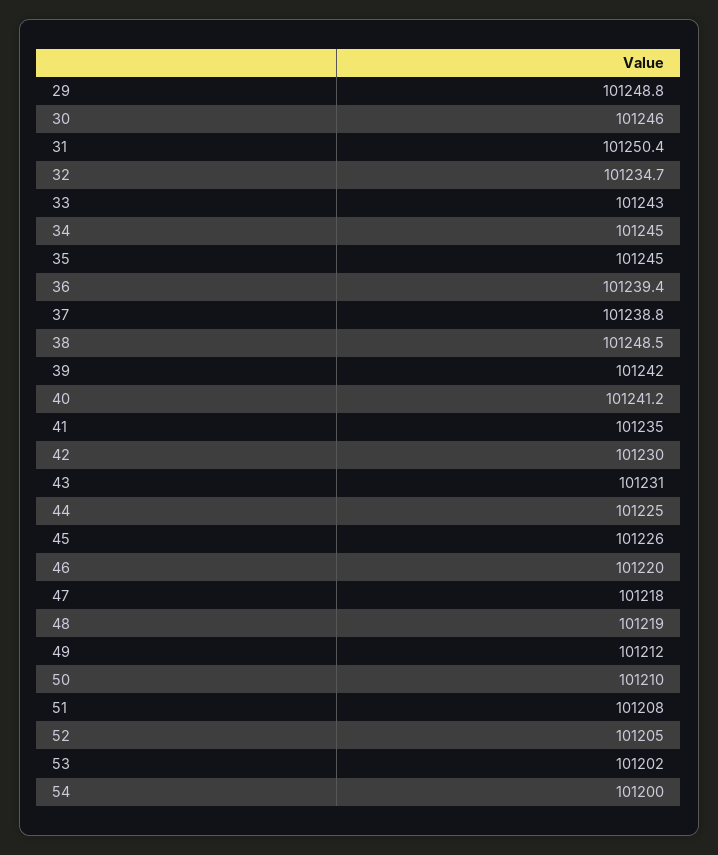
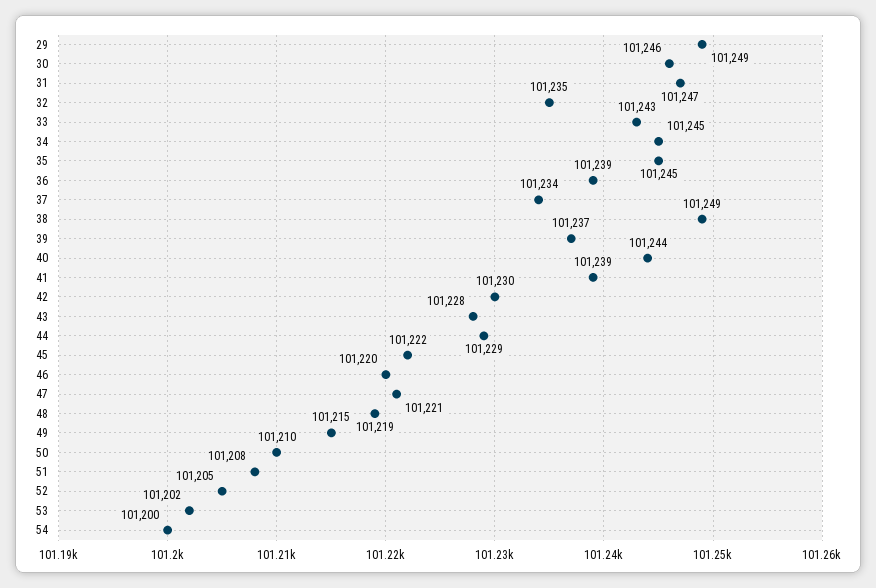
31: 101250.4 -> 101247
37: 101238.8 -> 101234
39: 101242 -> 101237
40: 101241.2 -> 101244
41: 101235 -> 101239
43: 101231 -> 101228
44: 101225 -> 101229
45: 101226 -> 101222
47: 101218 -> 101221
49: 101212 -> 101215

